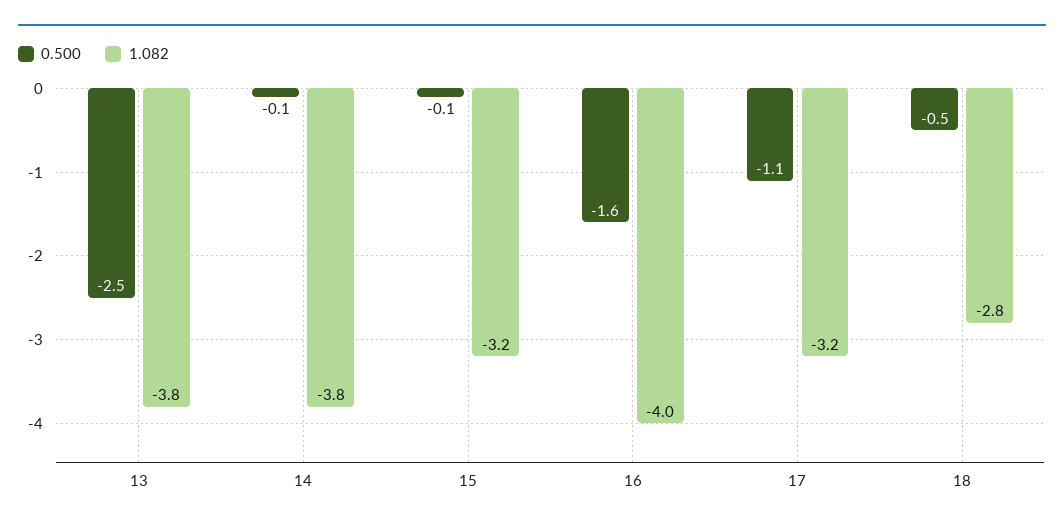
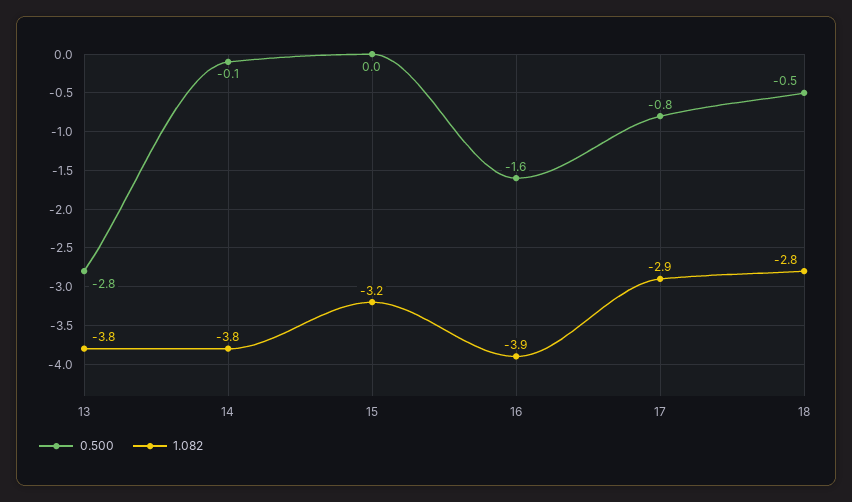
0.500, 13: -2.5 -> -2.8
0.500, 15: -0.1 -> 0
1.082, 16: -4 -> -3.9
0.500, 17: -1.1 -> -0.8
1.082, 17: -3.2 -> -2.9

